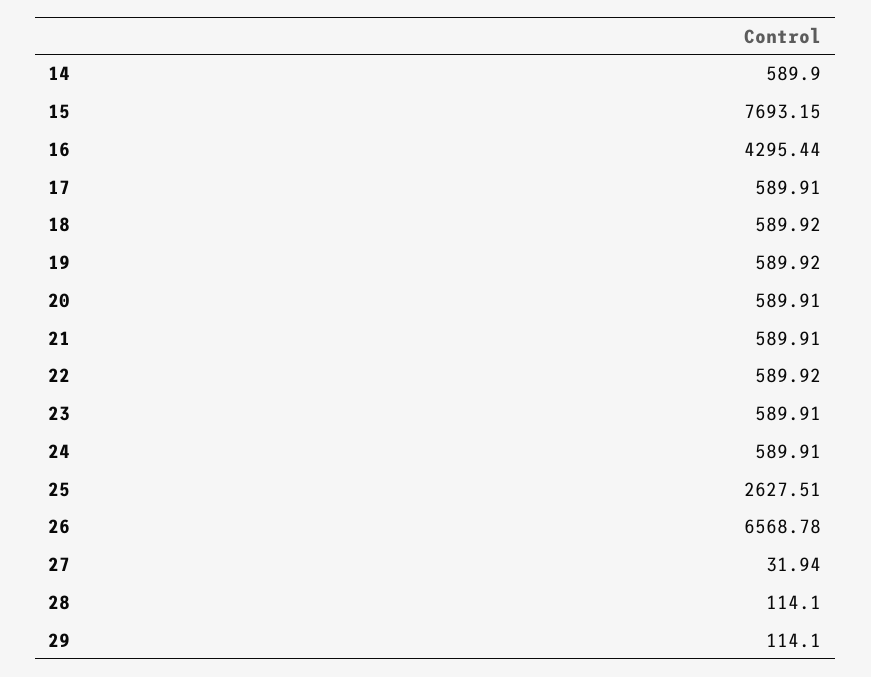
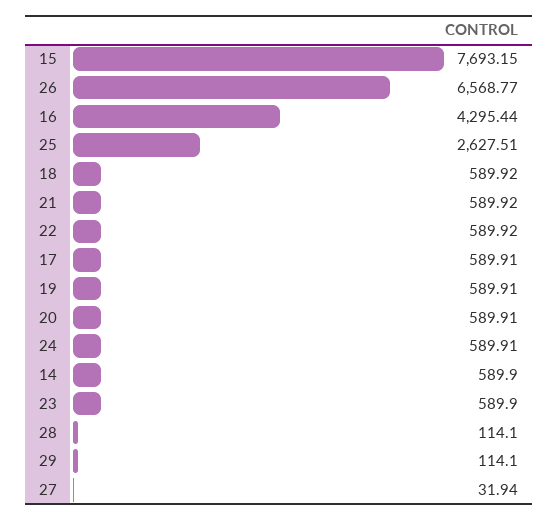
19: 589.92 -> 589.91
21: 589.91 -> 589.92
23: 589.91 -> 589.9
26: 6568.78 -> 6568.77

